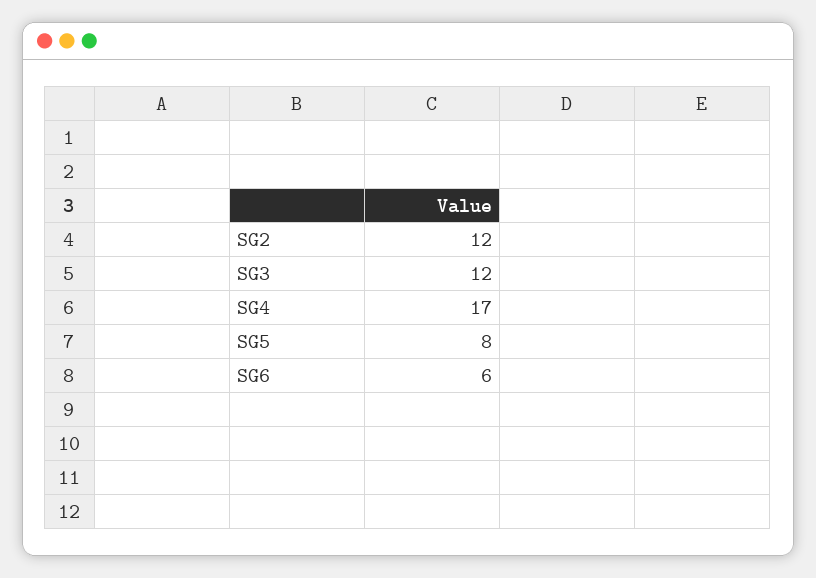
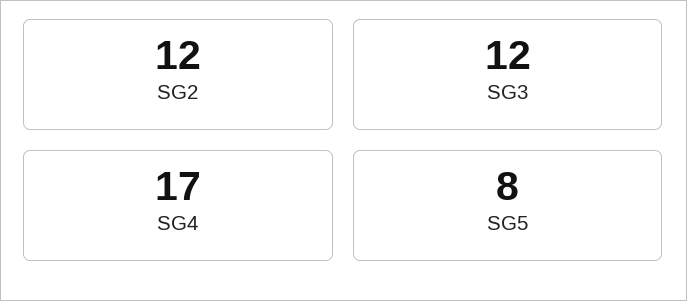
SG6: 6 -> none

